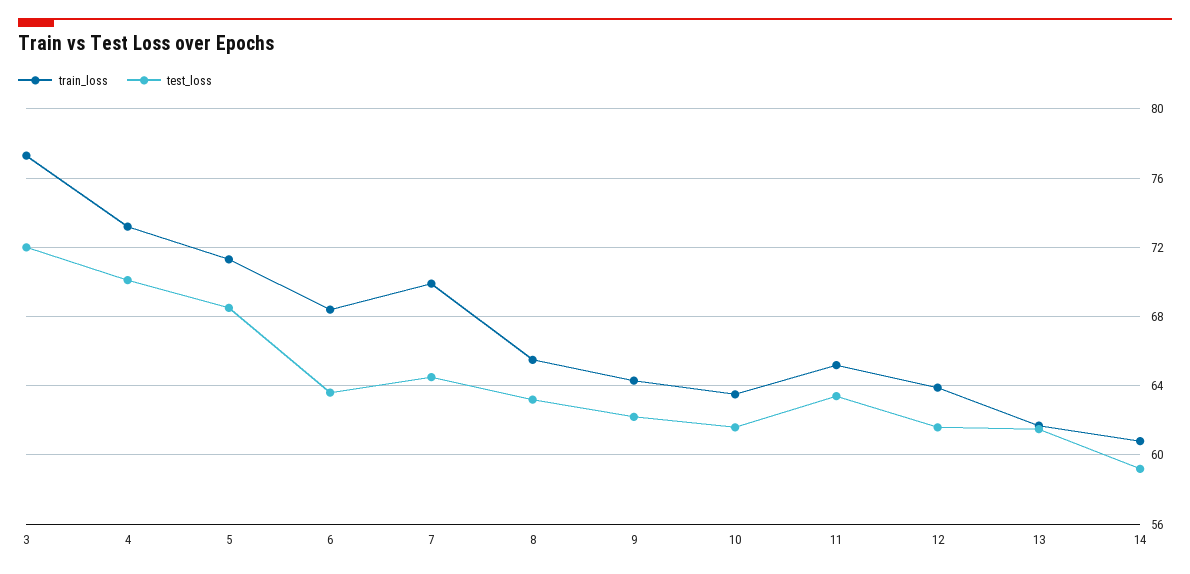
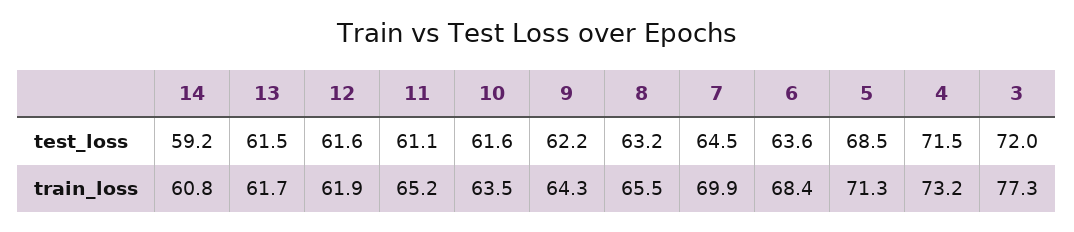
test_loss, 4: 70 -> 71.5
test_loss, 11: 63.5 -> 61.1
train_loss, 12: 64 -> 61.9

